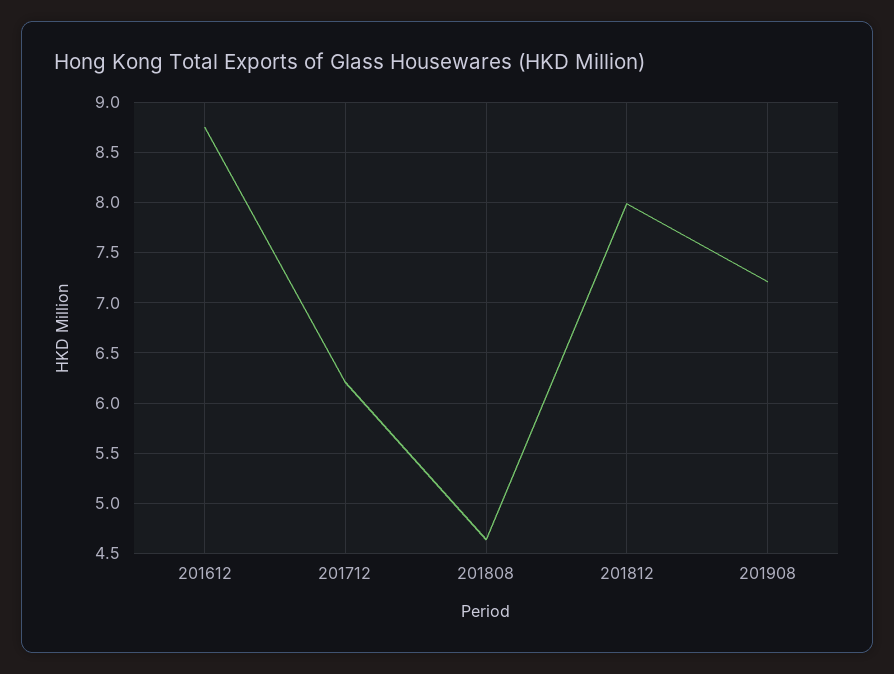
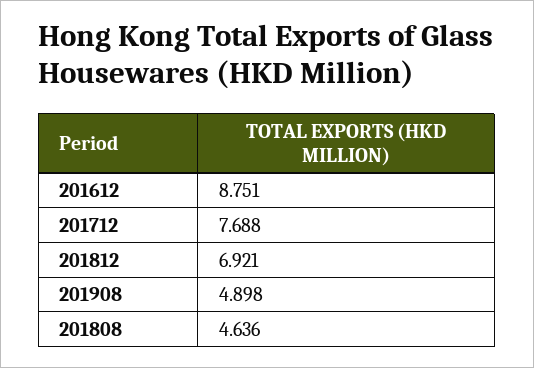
201712: 6.2 -> 7.688
201812: 8 -> 6.921
201908: 7.2 -> 4.898

